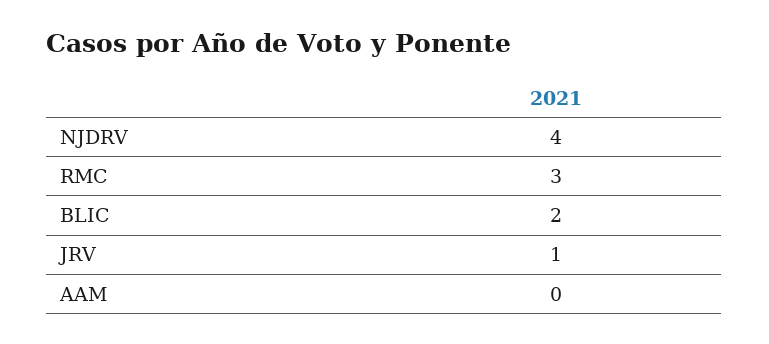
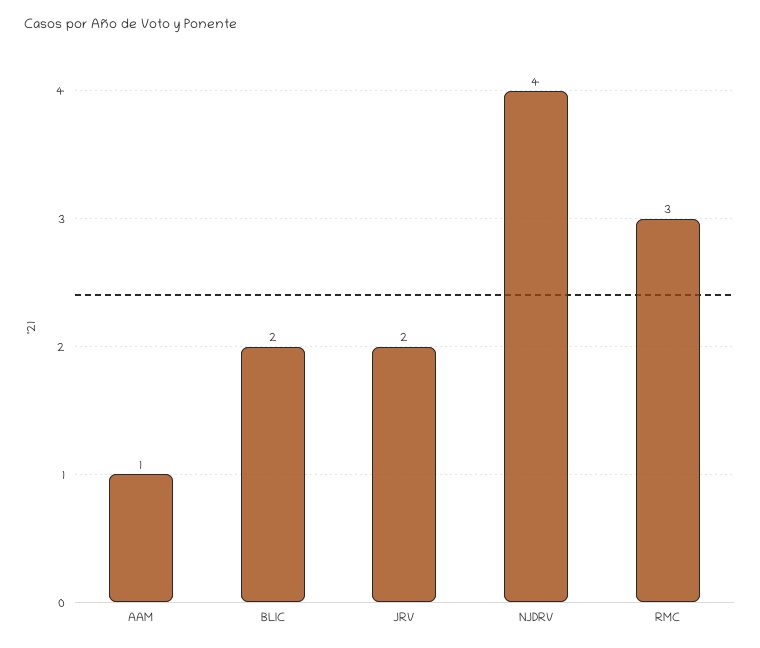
JRV: 1 -> 2
AAM: 0 -> 1

